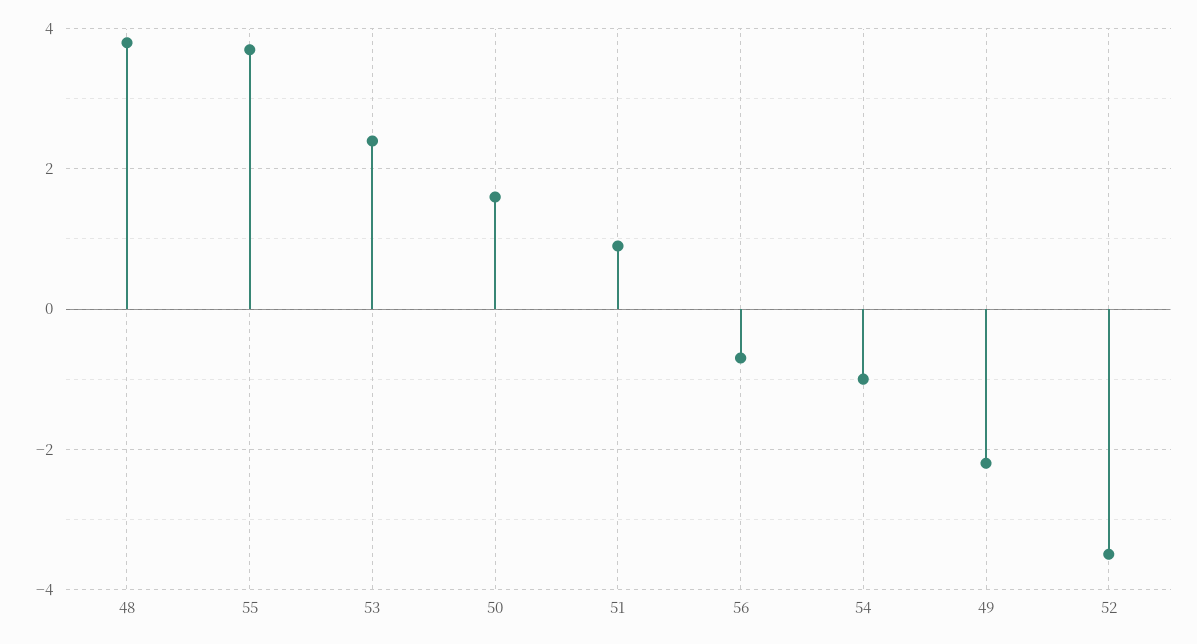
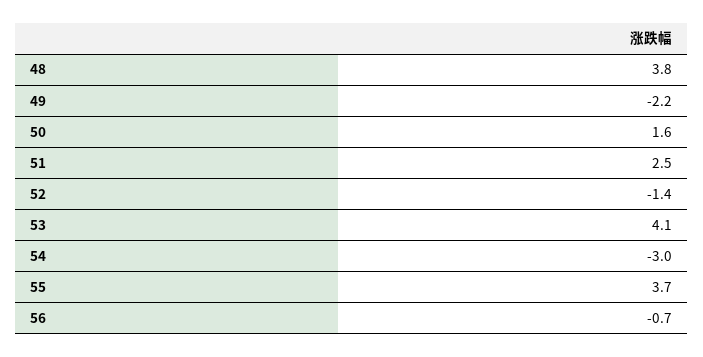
53: 2.5 -> 4.1
51: 1 -> 2.5
54: -1 -> -3
52: -3.5 -> -1.4

